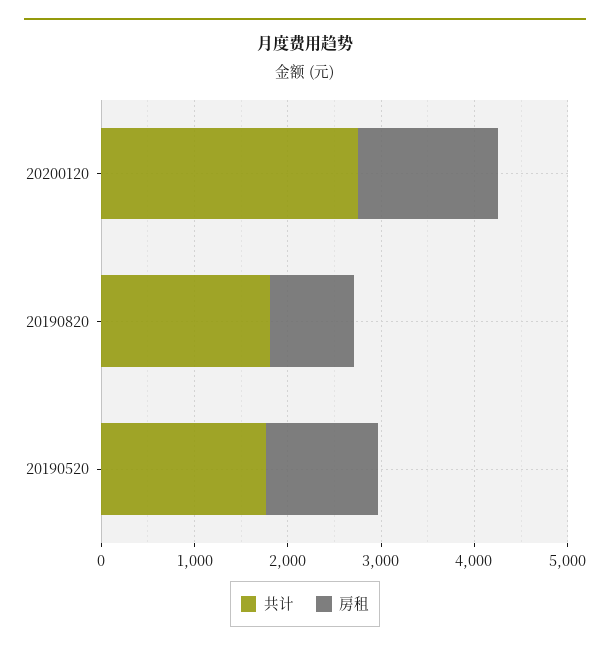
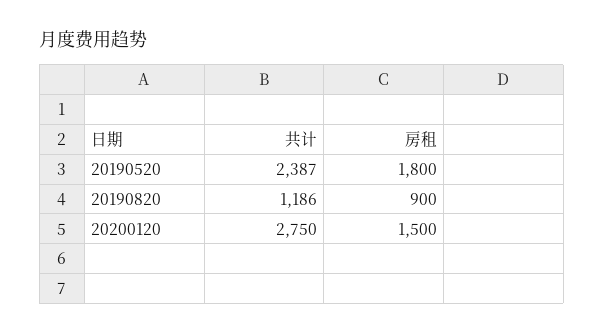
共计, 20190820: 1800 -> 1186
共计, 20190520: 1800 -> 2387
房租, 20190520: 1200 -> 1800

